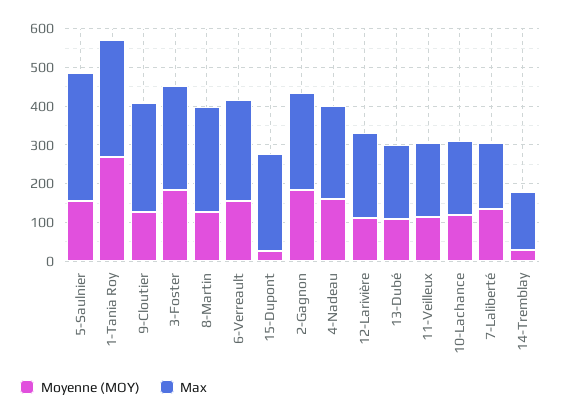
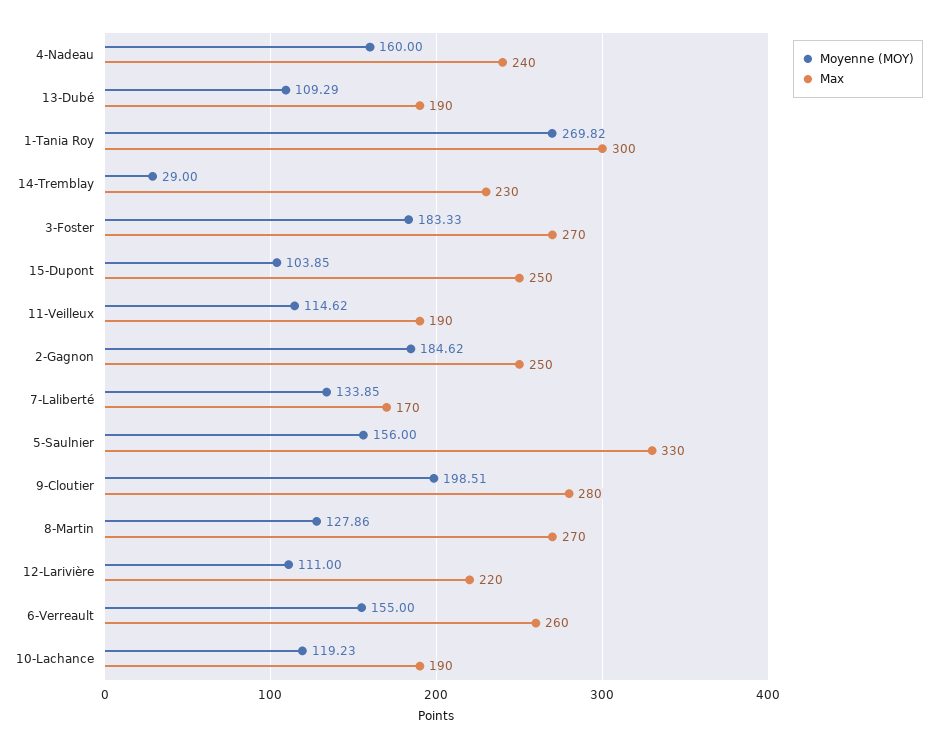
Moyenne (MOY), 9-Cloutier: 125 -> 198.51
Moyenne (MOY), 15-Dupont: 25 -> 103.85
Max, 14-Tremblay: 150 -> 230

